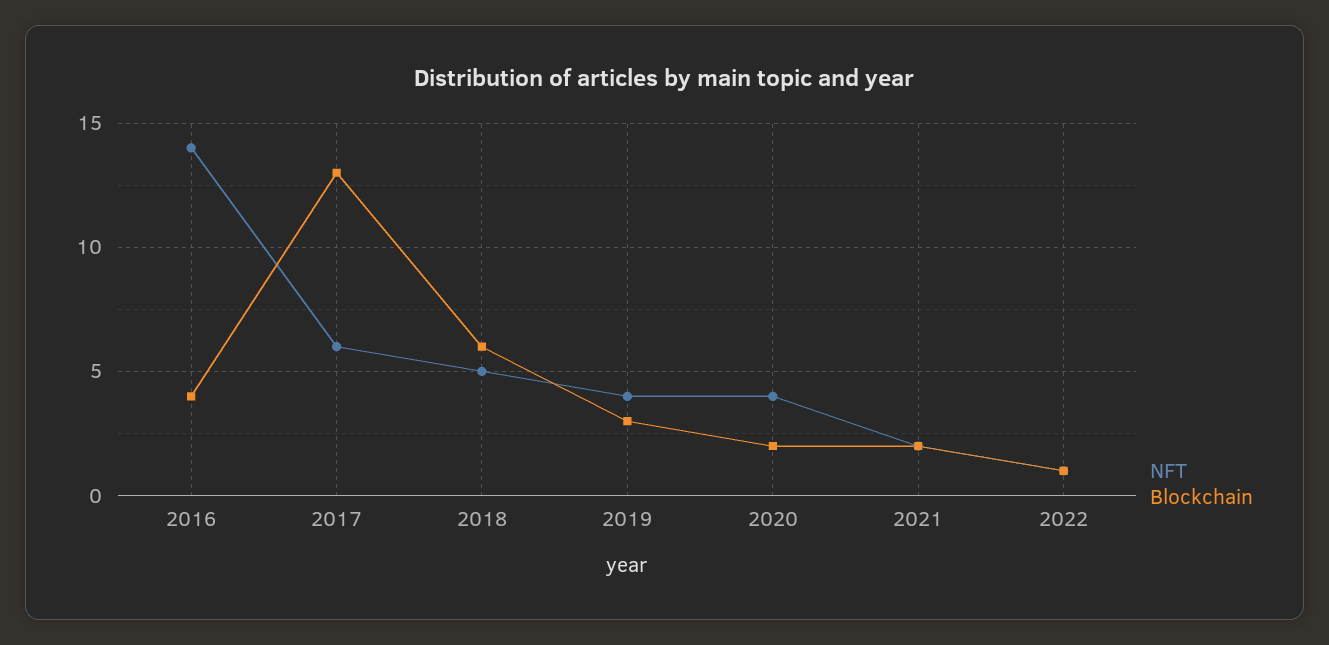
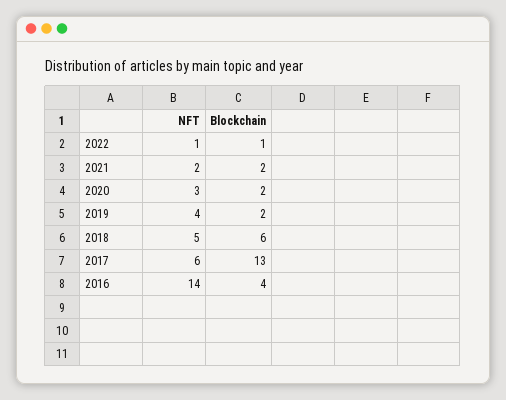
Blockchain, 2019: 3 -> 2
NFT, 2020: 4 -> 3

